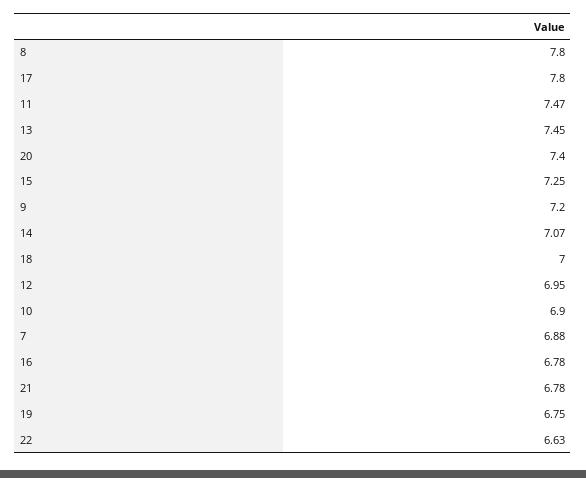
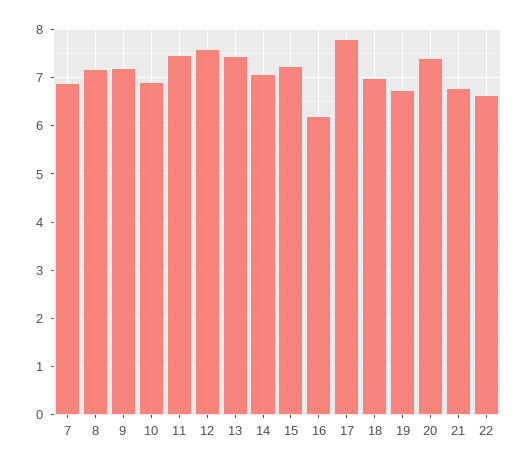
8: 7.8 -> 7.2
12: 6.95 -> 7.6
16: 6.78 -> 6.2

